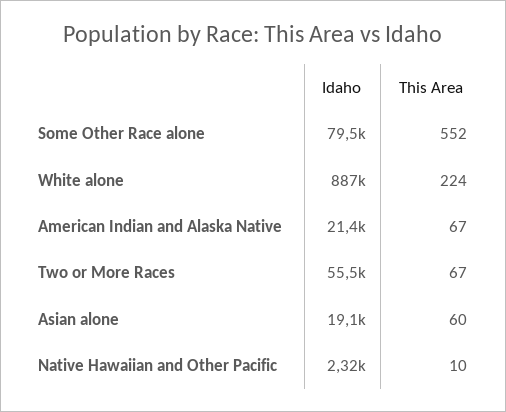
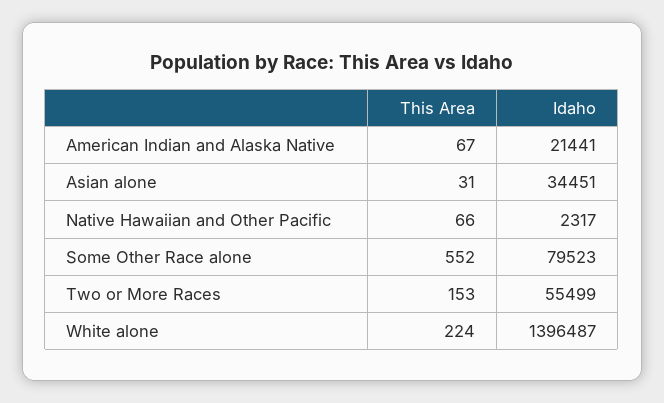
Idaho, White alone: 887000 -> 1396487
This Area, Two or More Races: 67 -> 153
Idaho, Asian alone: 19100 -> 34451
This Area, Asian alone: 60 -> 31
This Area, Native Hawaiian and Other Pacific: 10 -> 66

